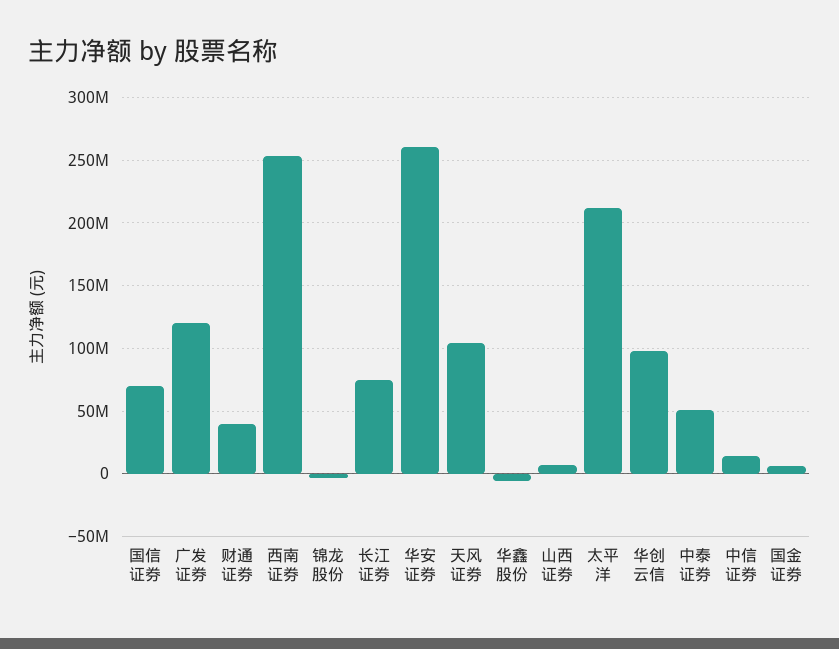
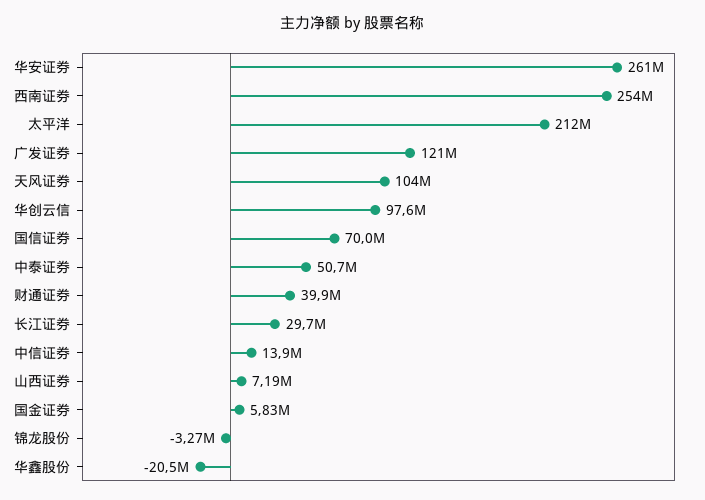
长江证券: 75000000 -> 29700000
华鑫股份: -5000000 -> -20500000

